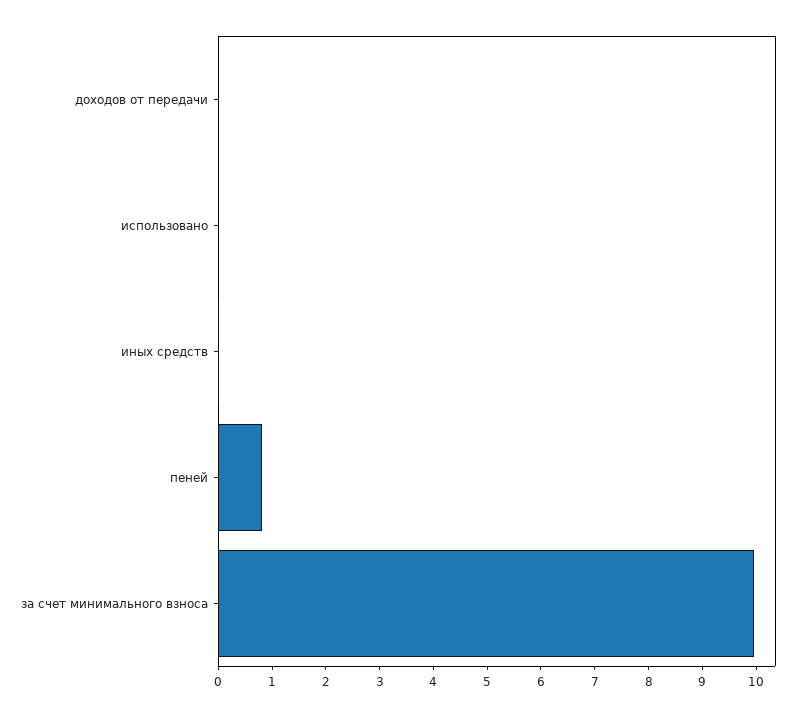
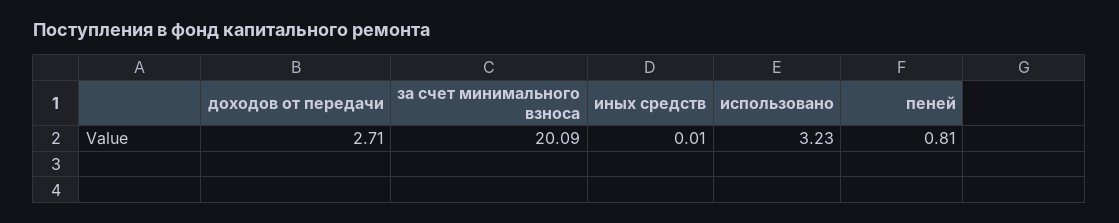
доходов от передачи: 0 -> 2.71
использовано: 0 -> 3.23
за счет минимального взноса: 10 -> 20.09

